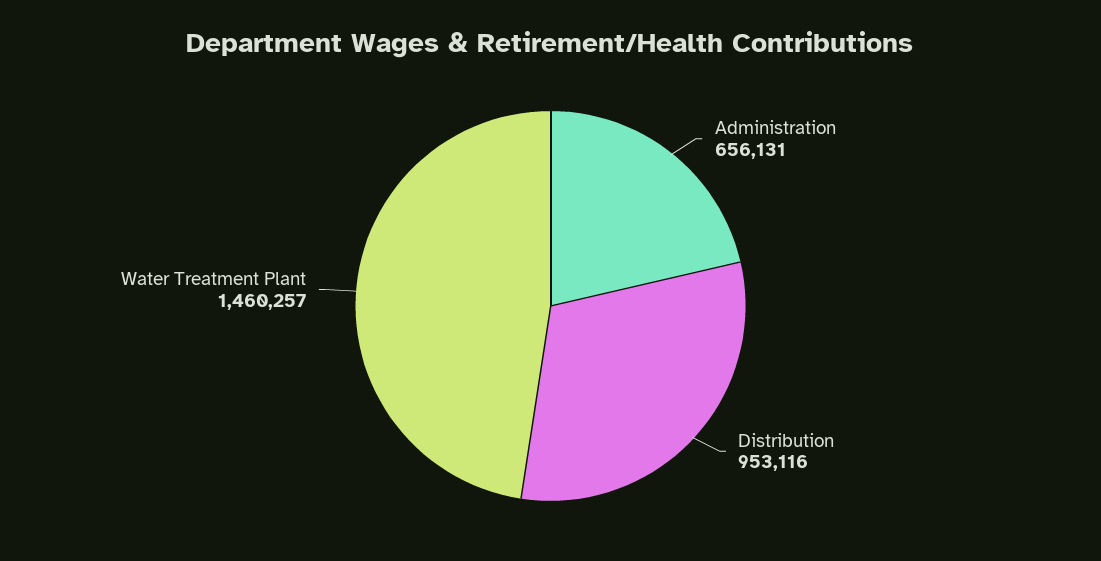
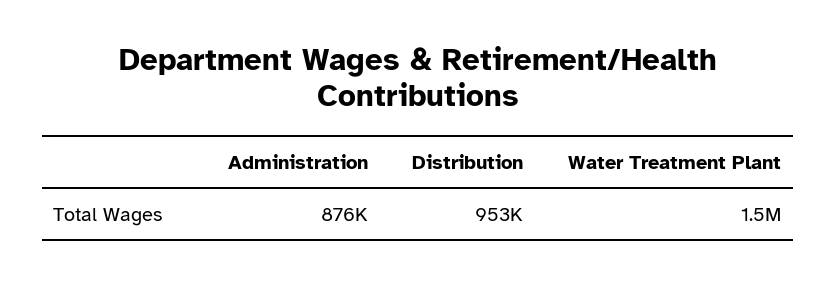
Administration: 656131 -> 876000

